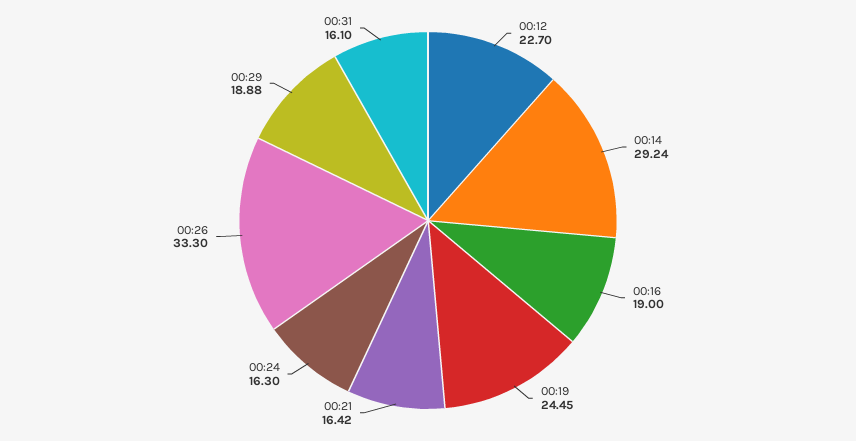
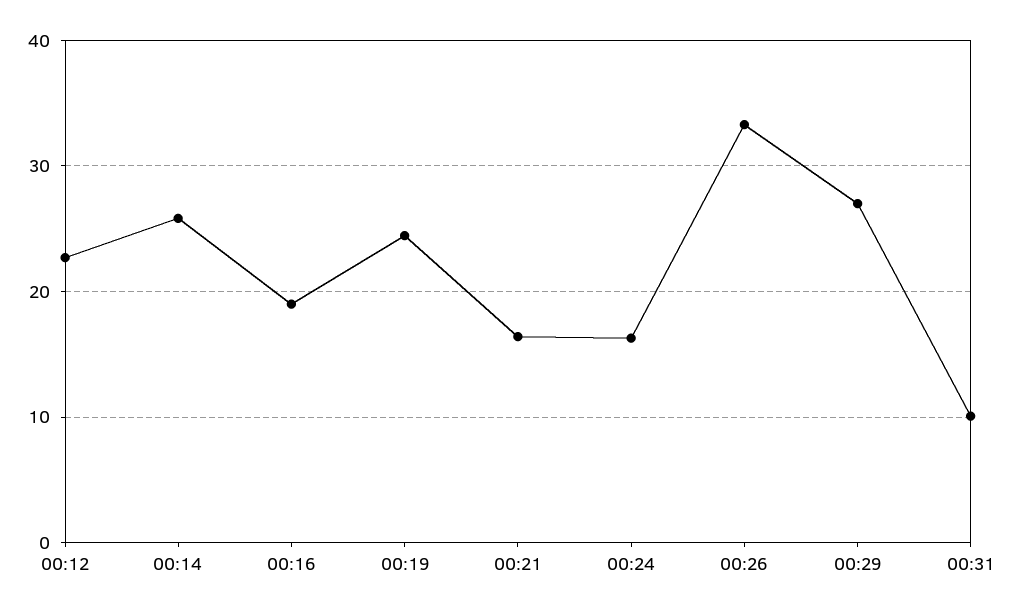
00:14: 29.24 -> 26
00:29: 18.88 -> 27
00:31: 16.1 -> 10

